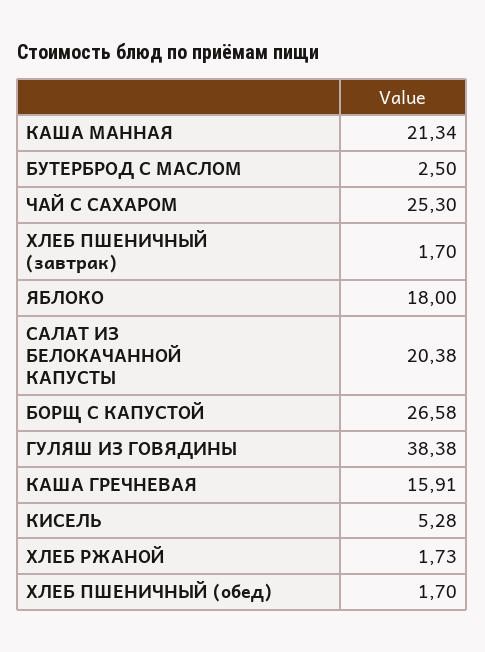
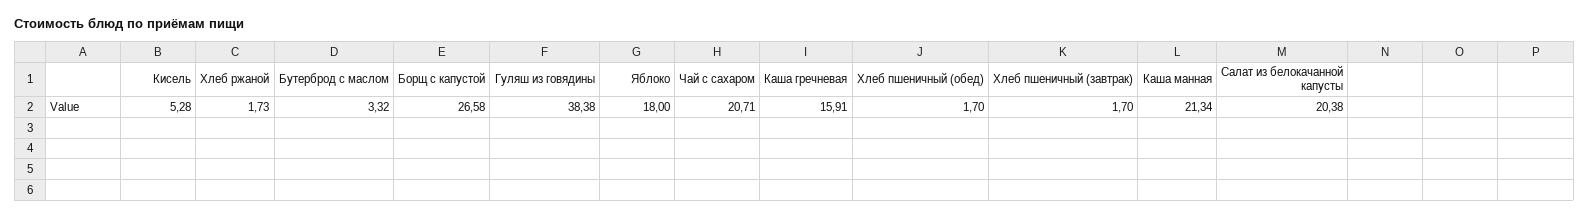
БУТЕРБРОД С МАСЛОМ: 2.5 -> 3.32
ЧАЙ С САХАРОМ: 25.3 -> 20.71

